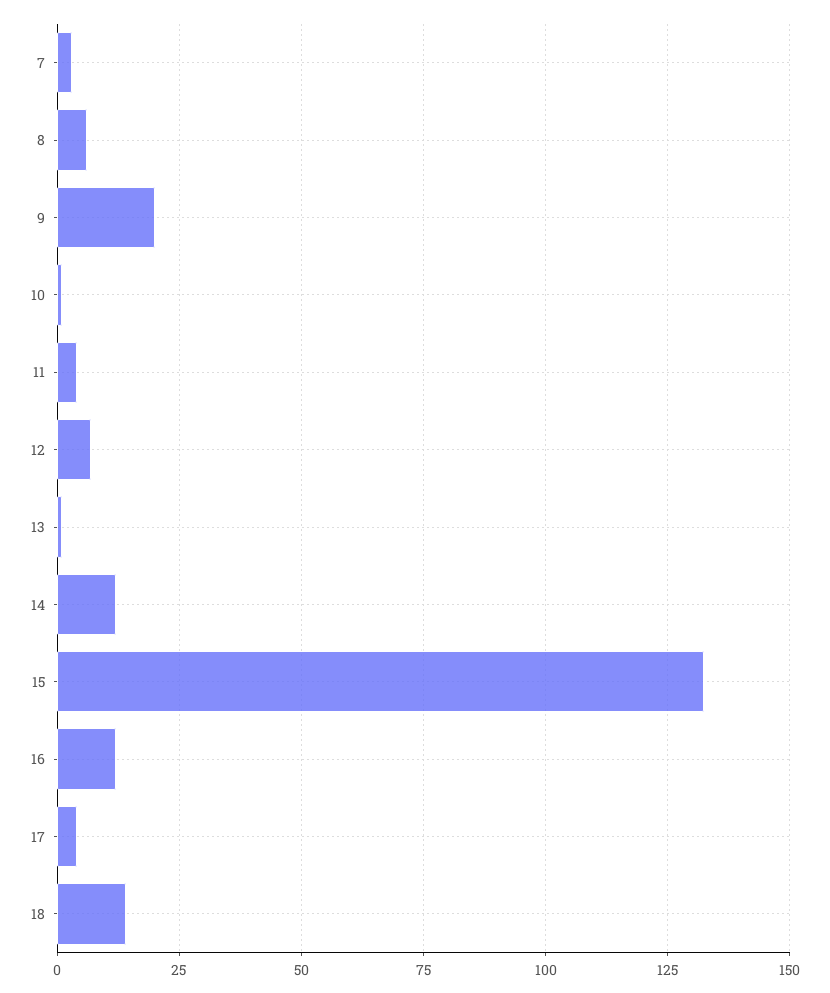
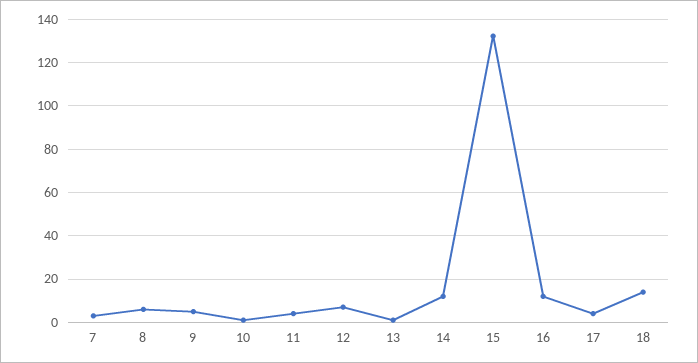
9: 20 -> 5

